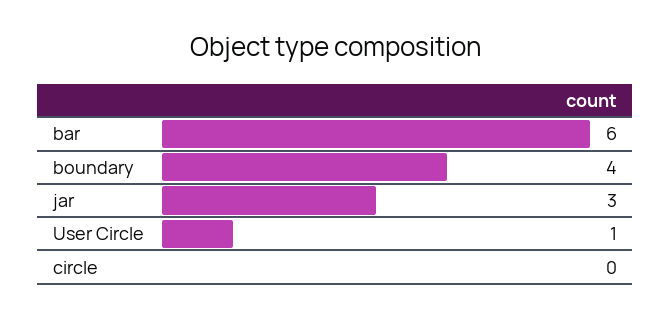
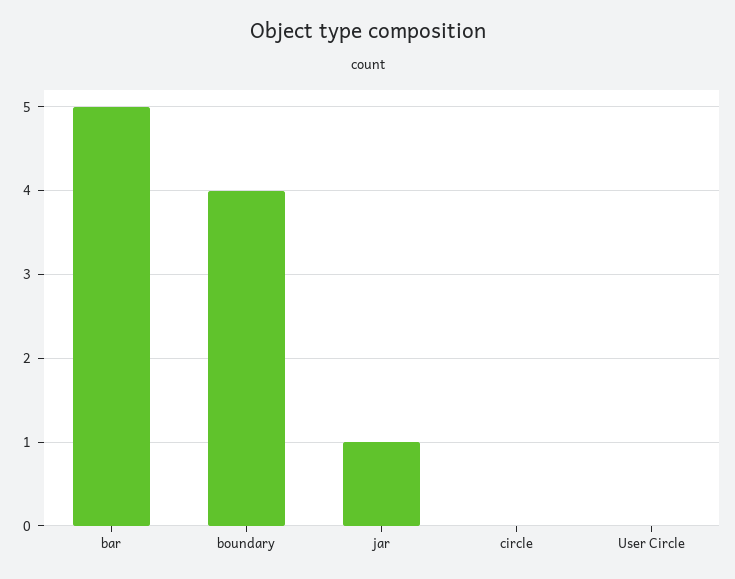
bar: 6 -> 5
jar: 3 -> 1
User Circle: 1 -> 0

